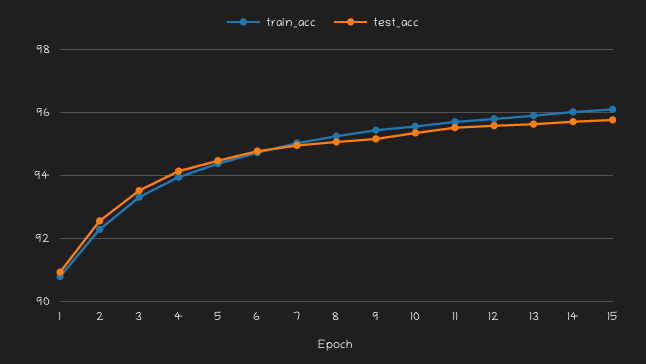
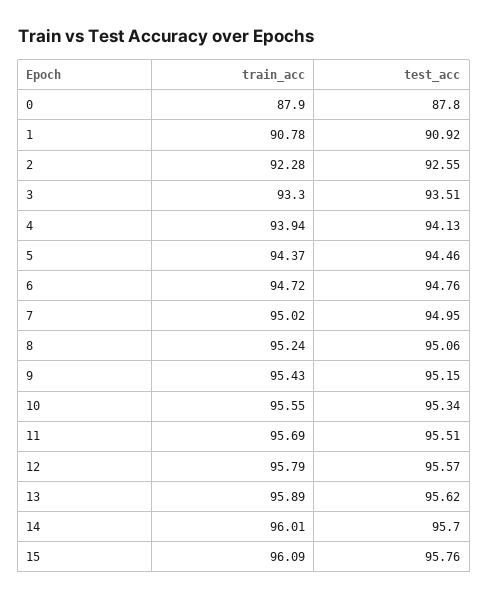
train_acc, 0: none -> 87.9
test_acc, 0: none -> 87.8

